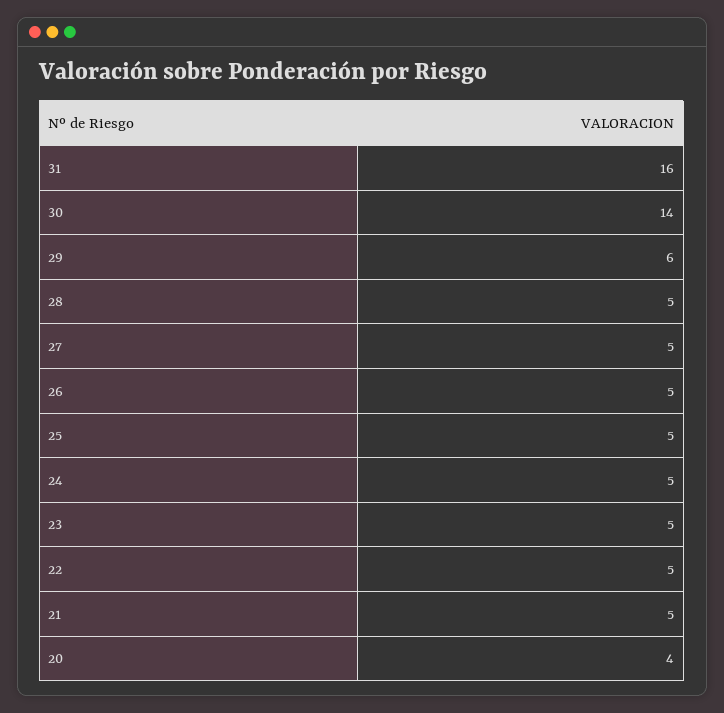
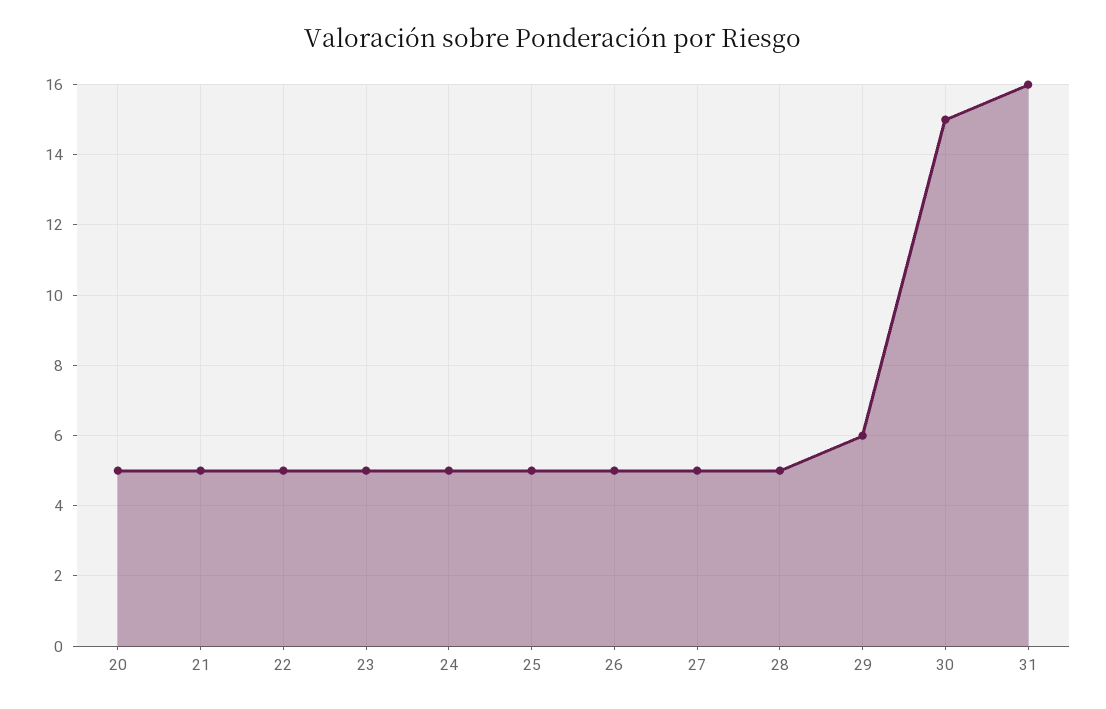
30: 14 -> 15
20: 4 -> 5

